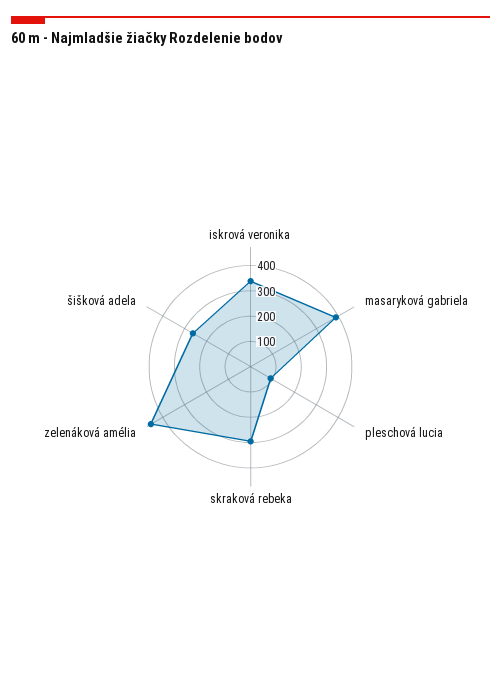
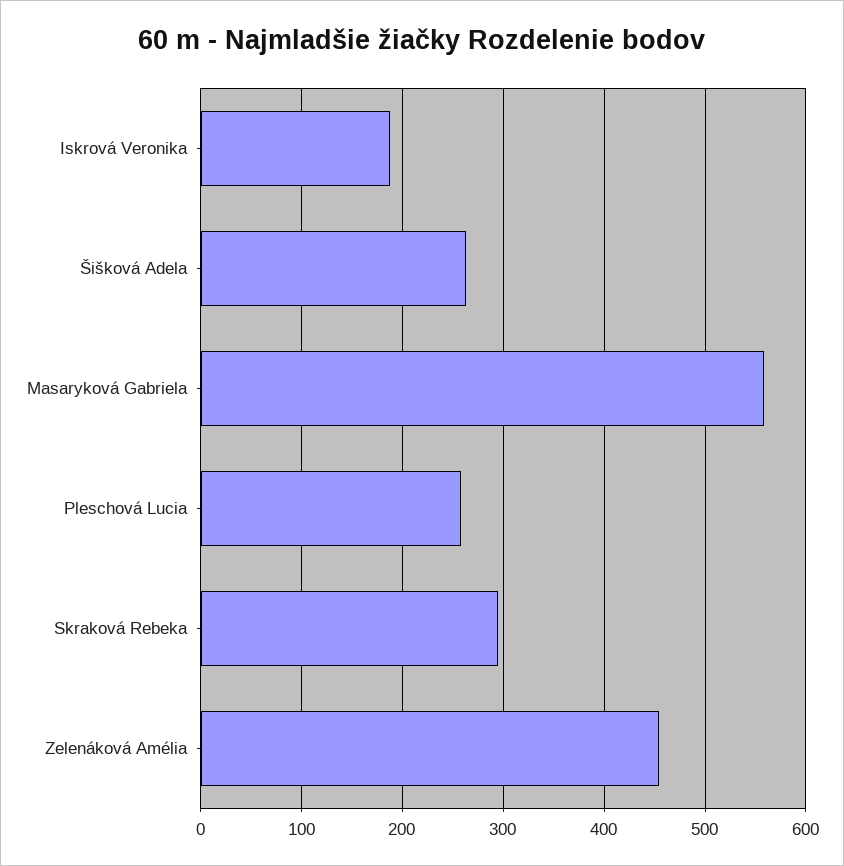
iskrová veronika: 350 -> 190
masaryková gabriela: 400 -> 560
pleschová lucia: 100 -> 260

